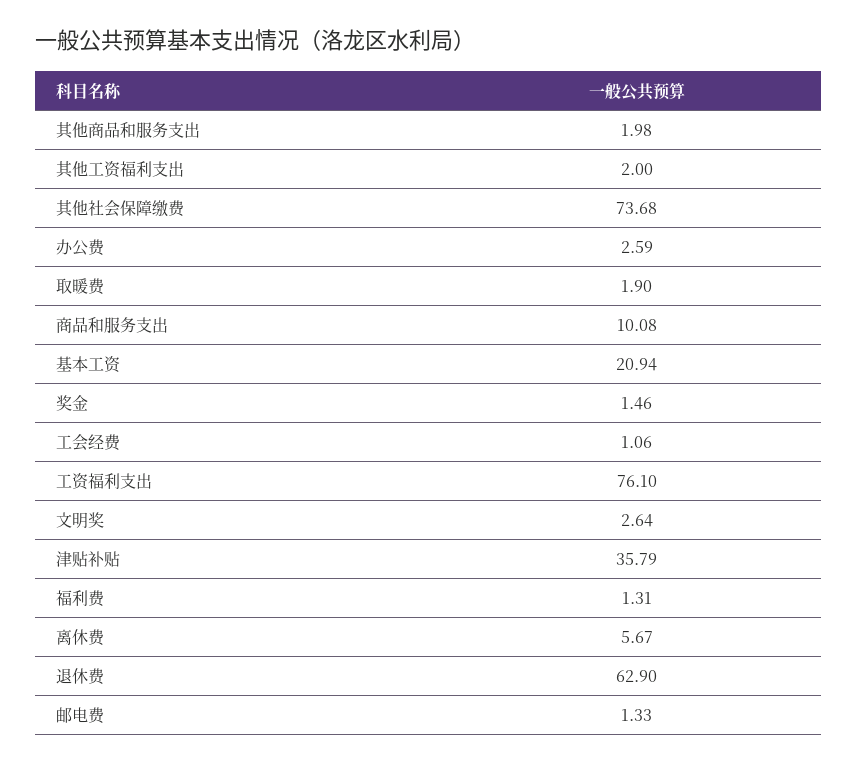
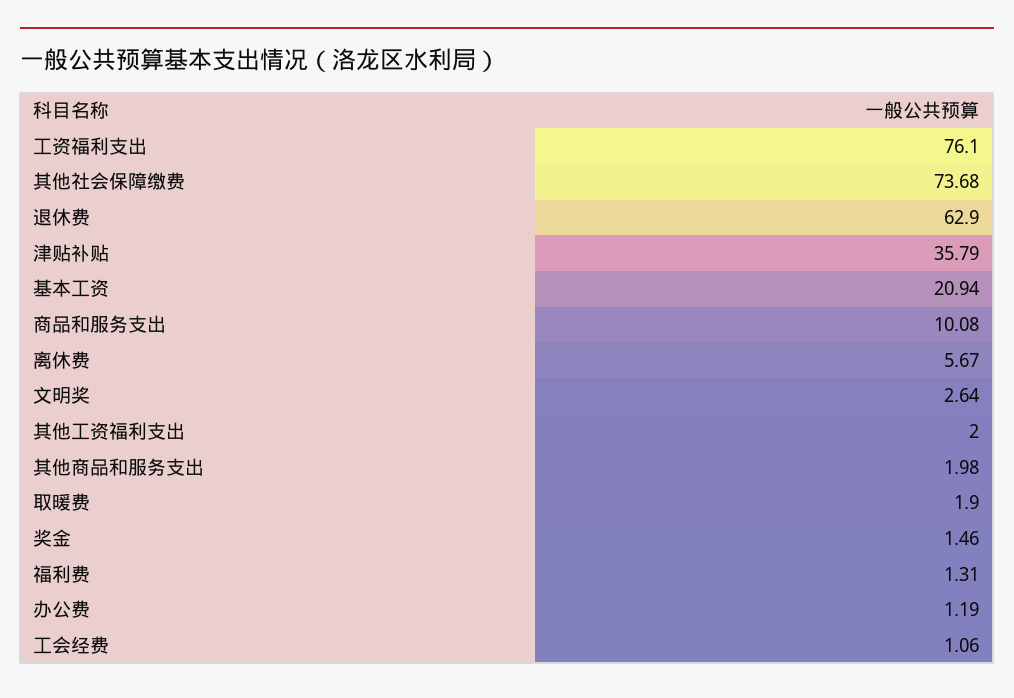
办公费: 2.59 -> 1.19
邮电费: 1.33 -> none

